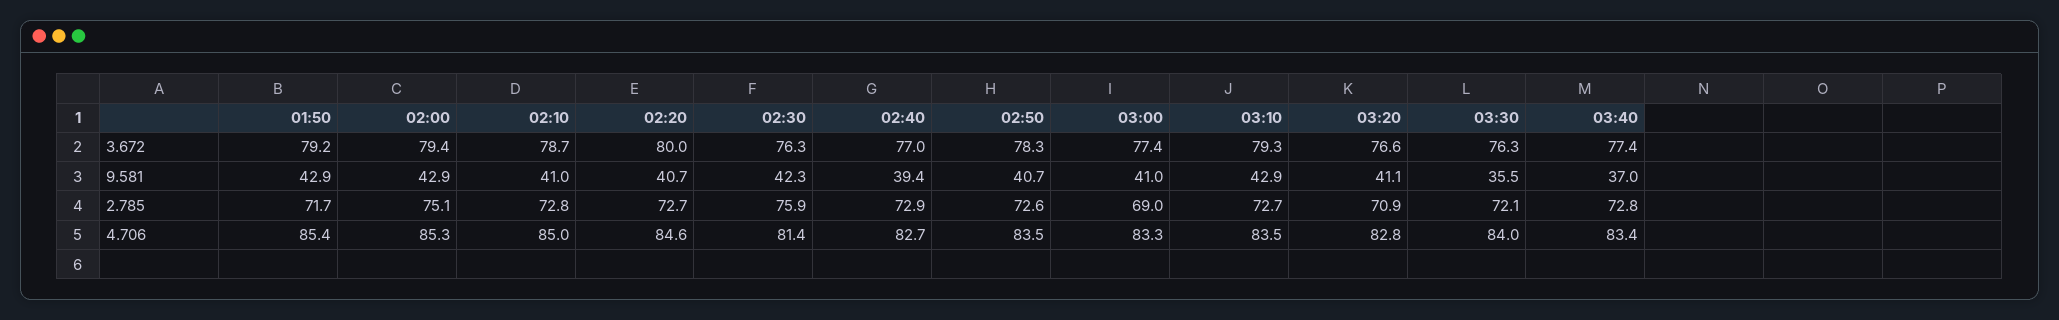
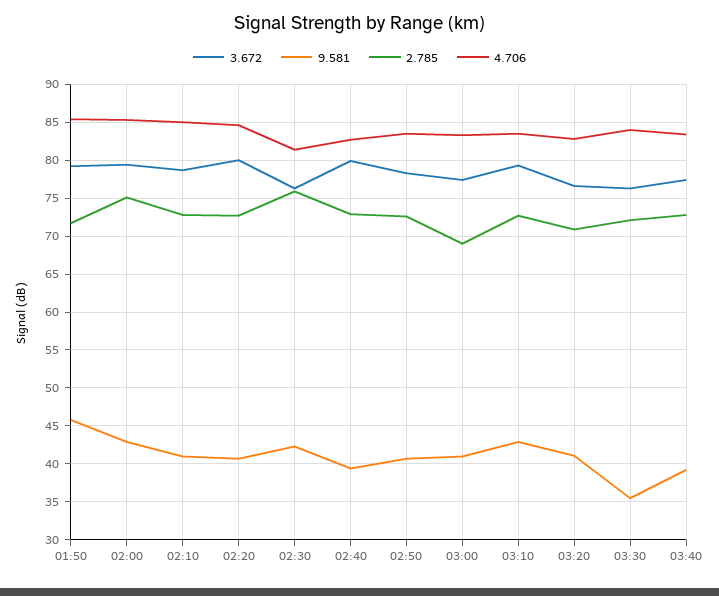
3.672, 02:40: 77 -> 80
9.581, 01:50: 42.9 -> 46
9.581, 03:40: 37 -> 39

